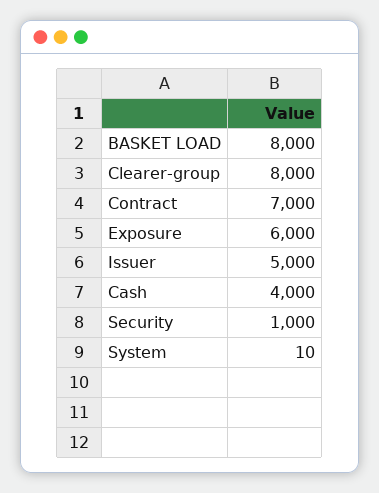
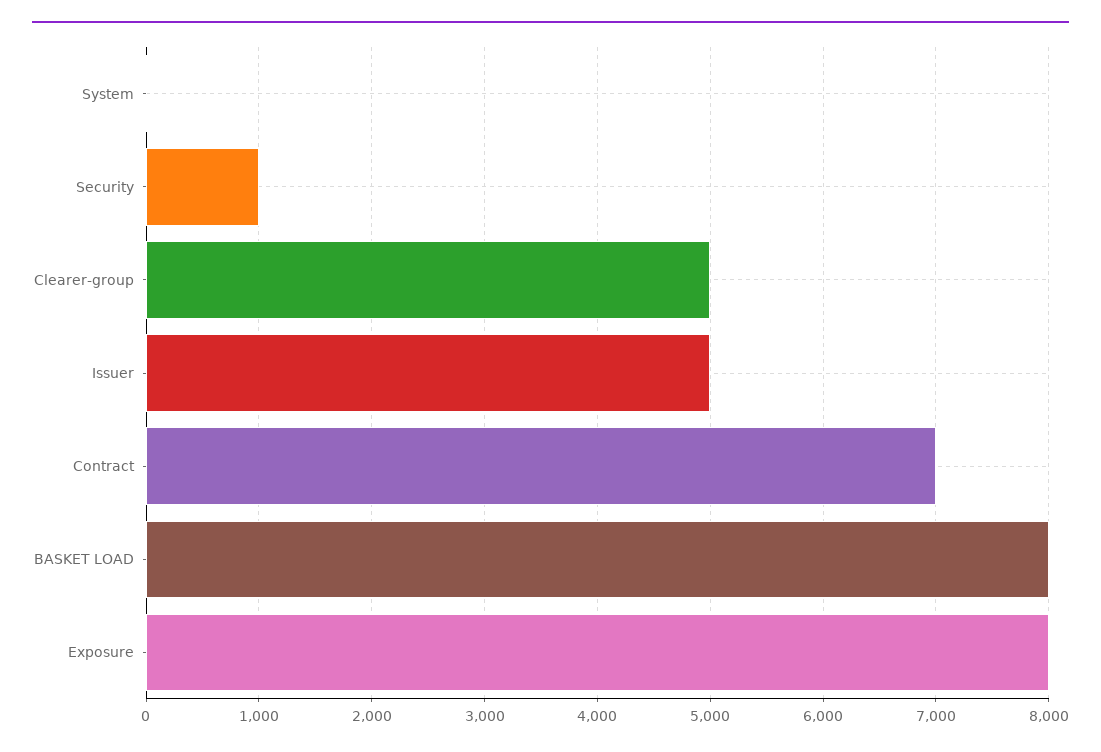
Clearer-group: 8000 -> 5000
Exposure: 6000 -> 8000
Cash: 4000 -> none

